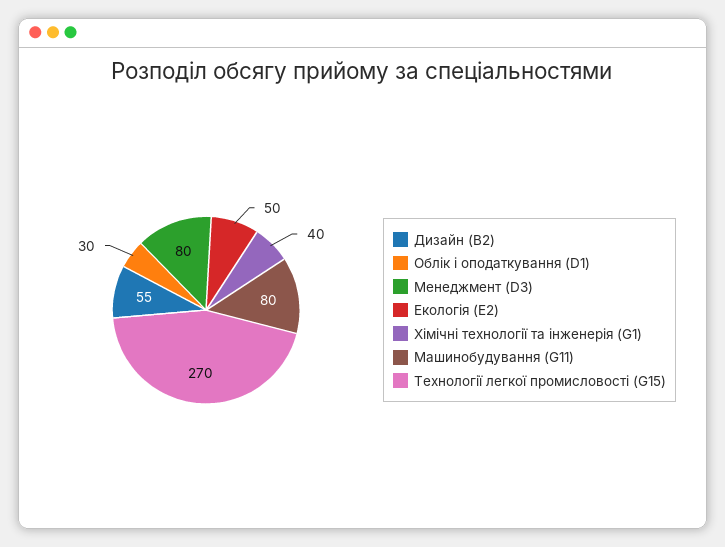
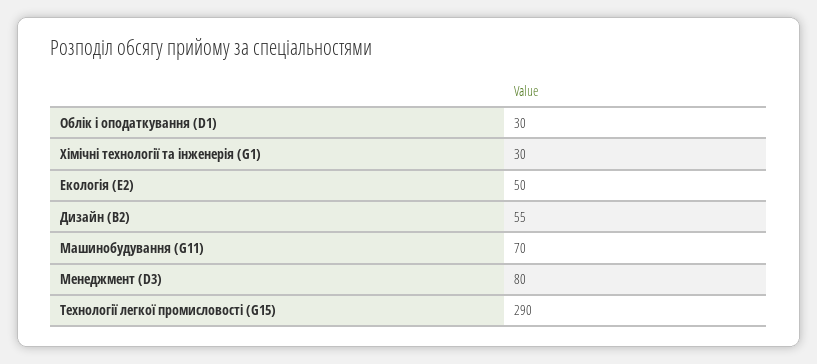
Хімічні технології та інженерія (G1): 40 -> 30
Машинобудування (G11): 80 -> 70
Технології легкої промисловості (G15): 270 -> 290

